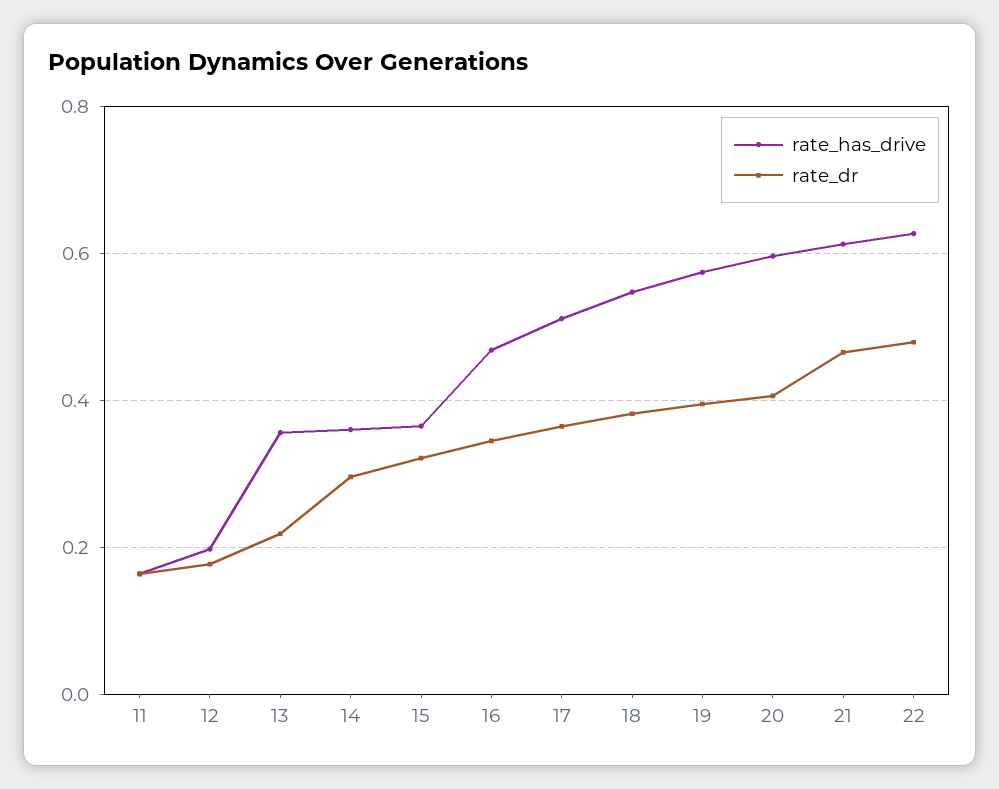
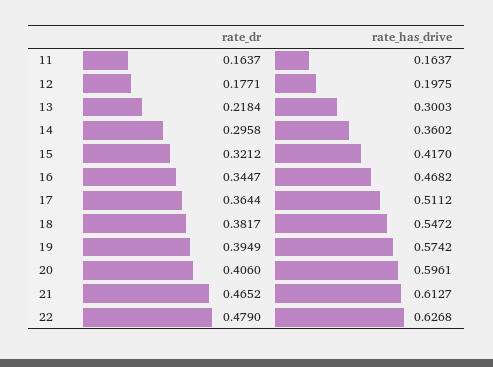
rate_has_drive, 13: 0.36 -> 0.3003
rate_has_drive, 15: 0.36 -> 0.417

